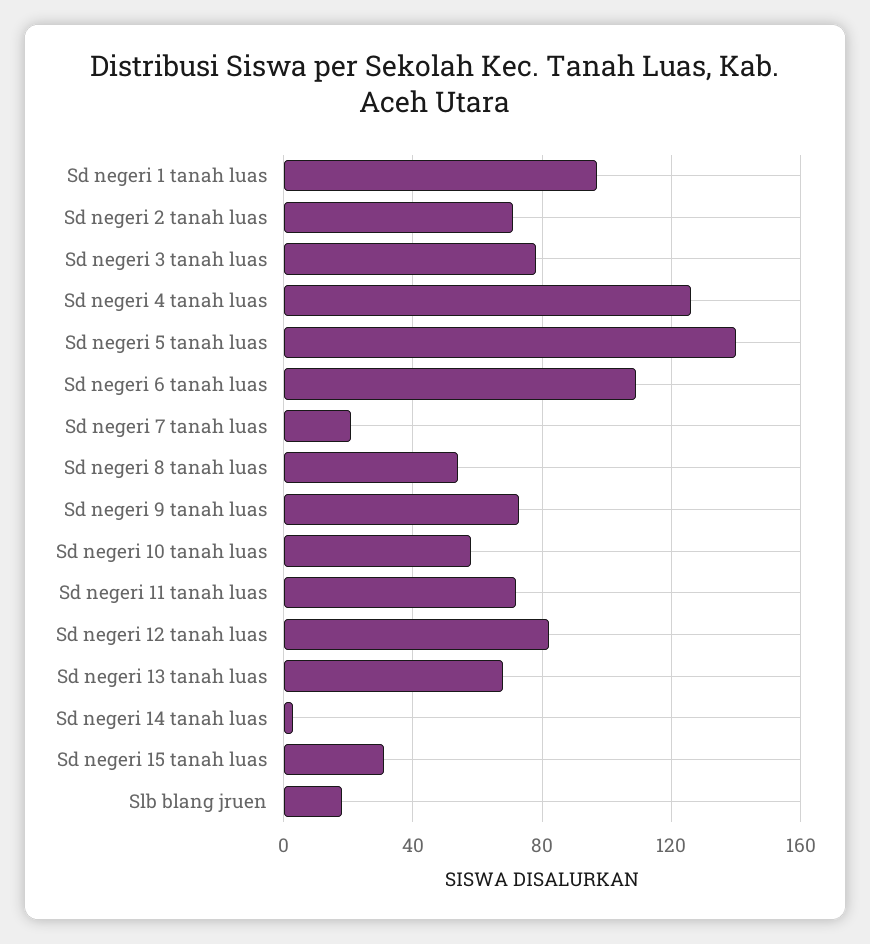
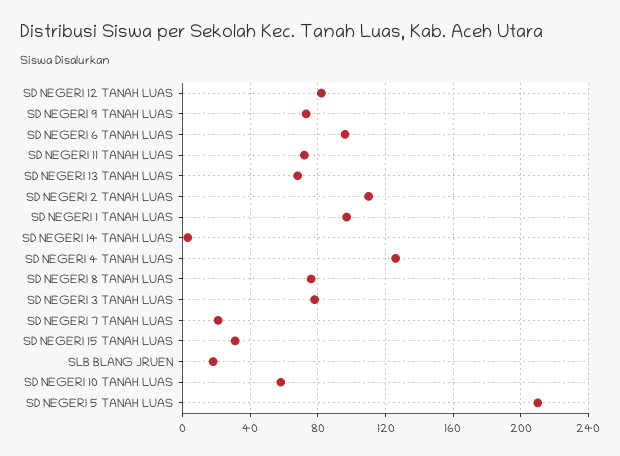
Sd negeri 2 tanah luas: 70 -> 110
Sd negeri 5 tanah luas: 140 -> 210
Sd negeri 6 tanah luas: 110 -> 95
Sd negeri 8 tanah luas: 55 -> 75

